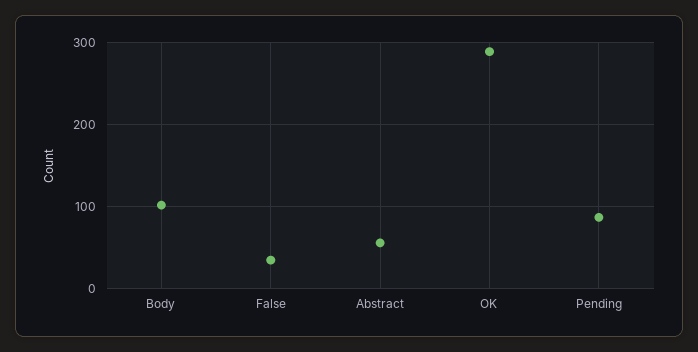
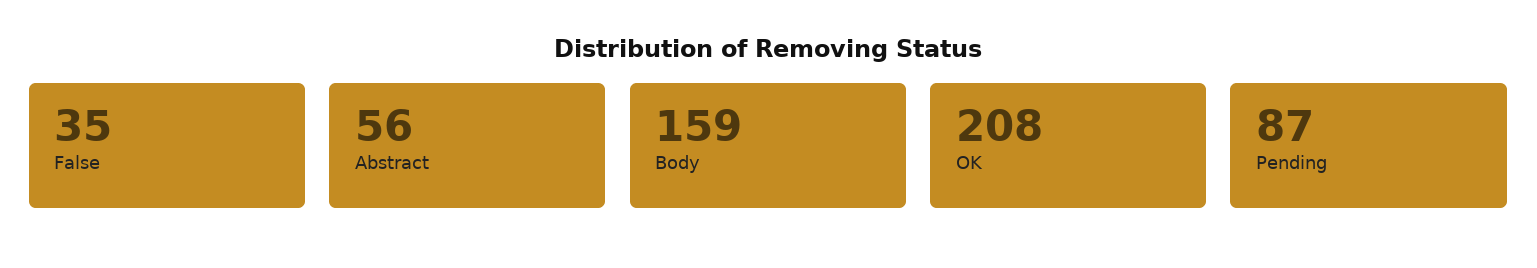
Body: 100 -> 159
OK: 290 -> 208

